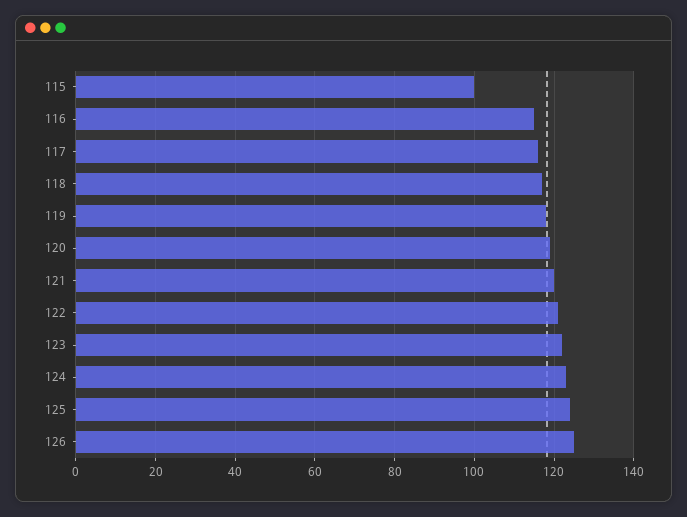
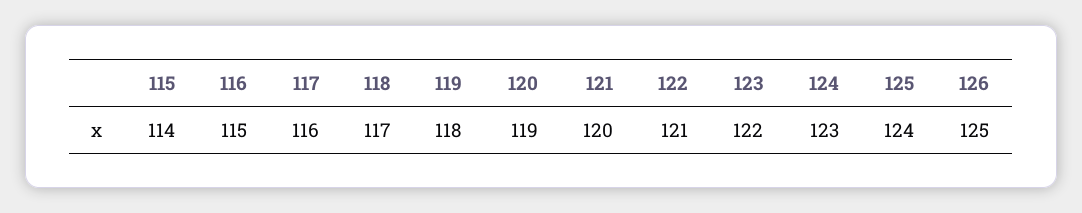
115: 100 -> 114

